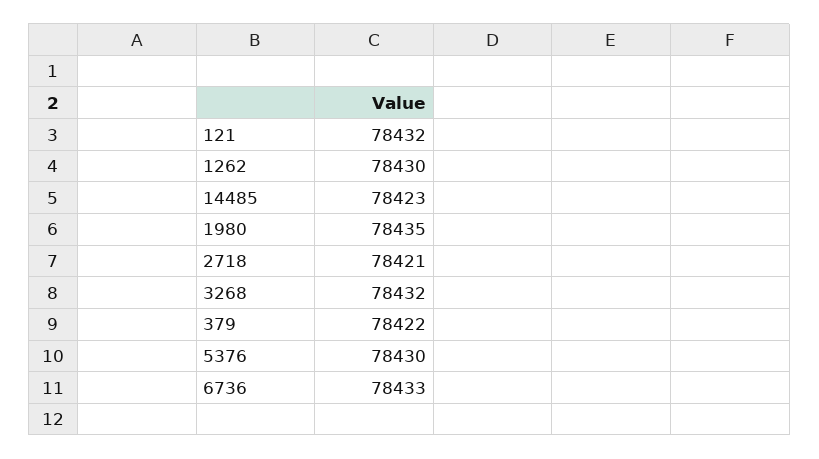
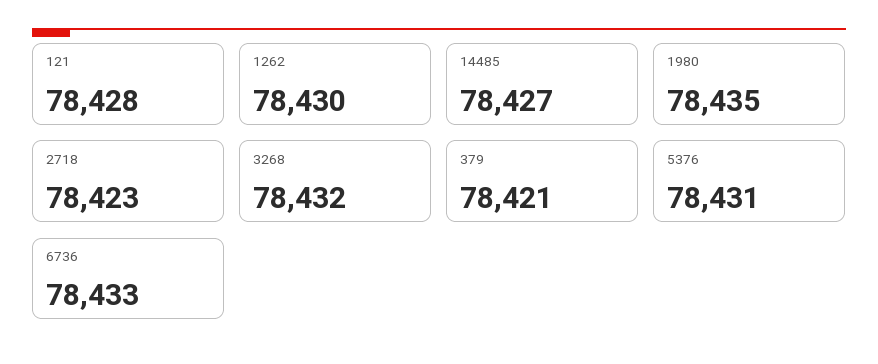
121: 78432 -> 78428
14485: 78423 -> 78427
2718: 78421 -> 78423
379: 78422 -> 78421
5376: 78430 -> 78431

